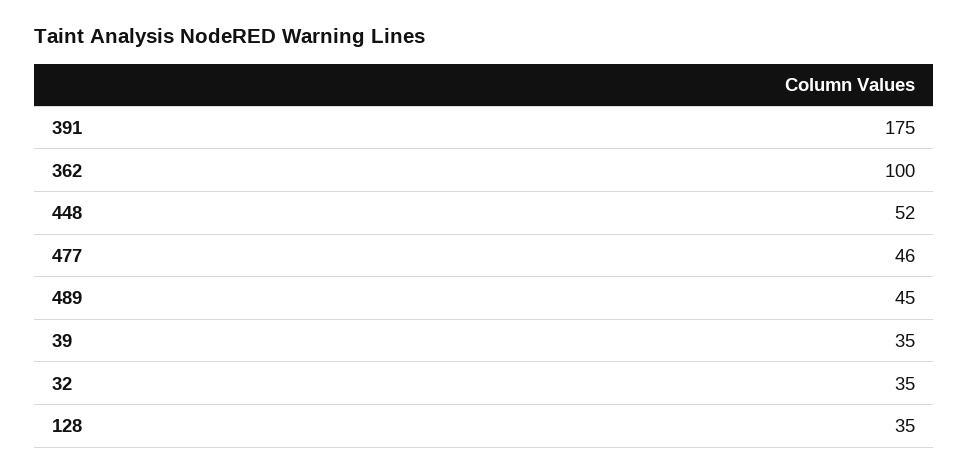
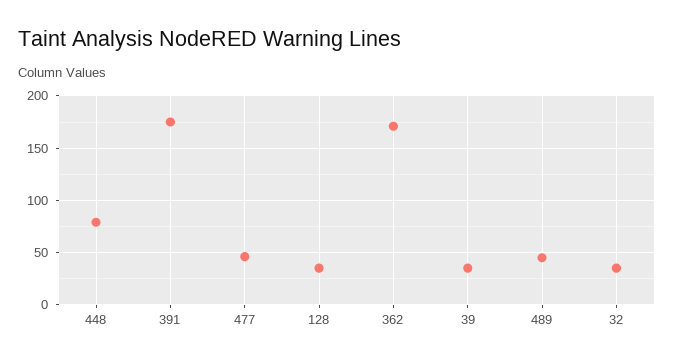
362: 100 -> 170
448: 52 -> 80

